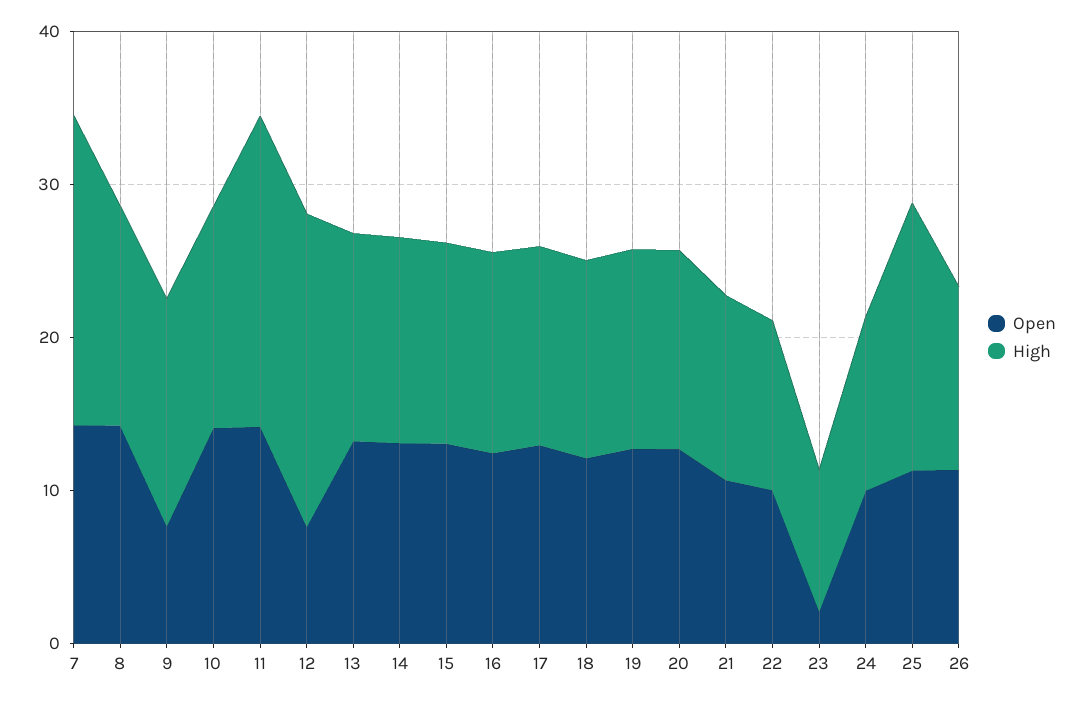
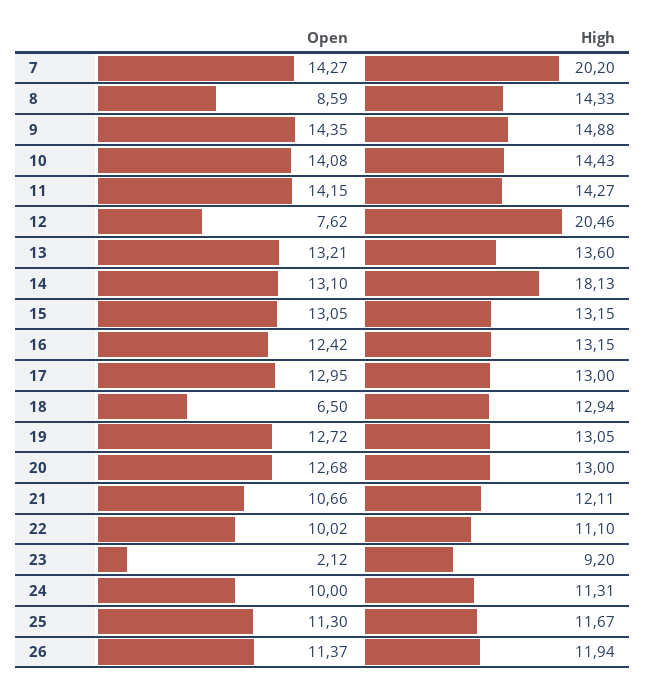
Open, 8: 14 -> 8.59
Open, 9: 8 -> 14.35
High, 11: 20 -> 14.27
High, 14: 14 -> 18.13
Open, 18: 12 -> 6.5
High, 25: 18 -> 11.67

